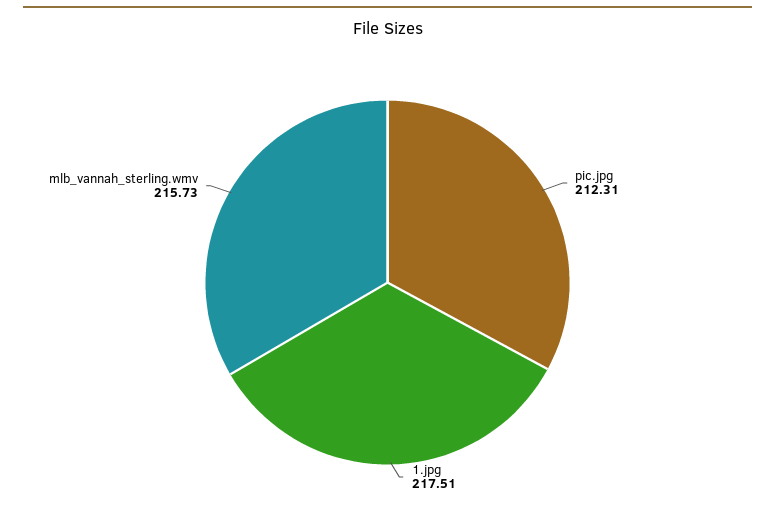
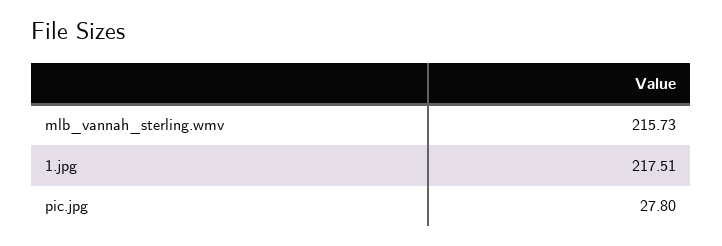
pic.jpg: 212.31 -> 27.8

